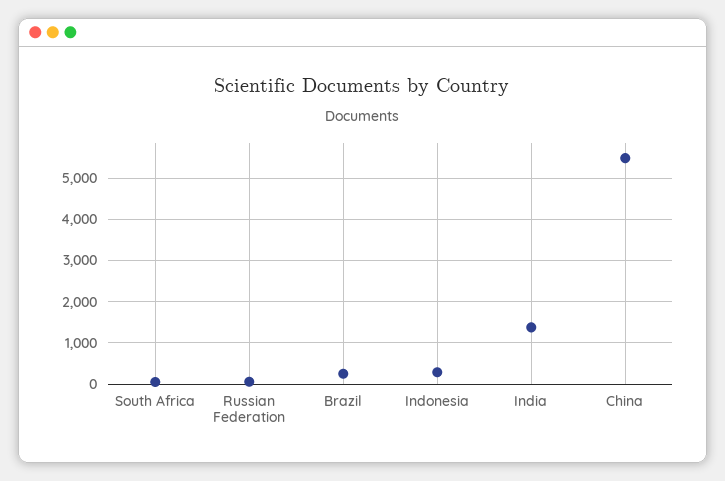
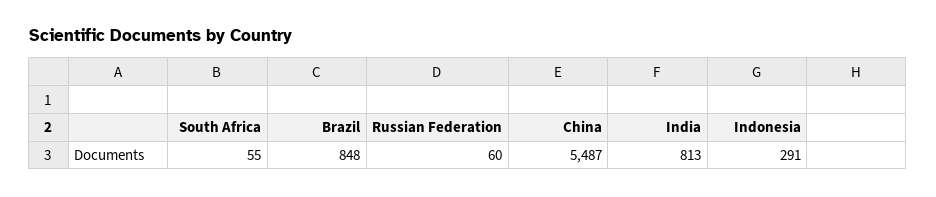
Brazil: 200 -> 848
India: 1400 -> 813

